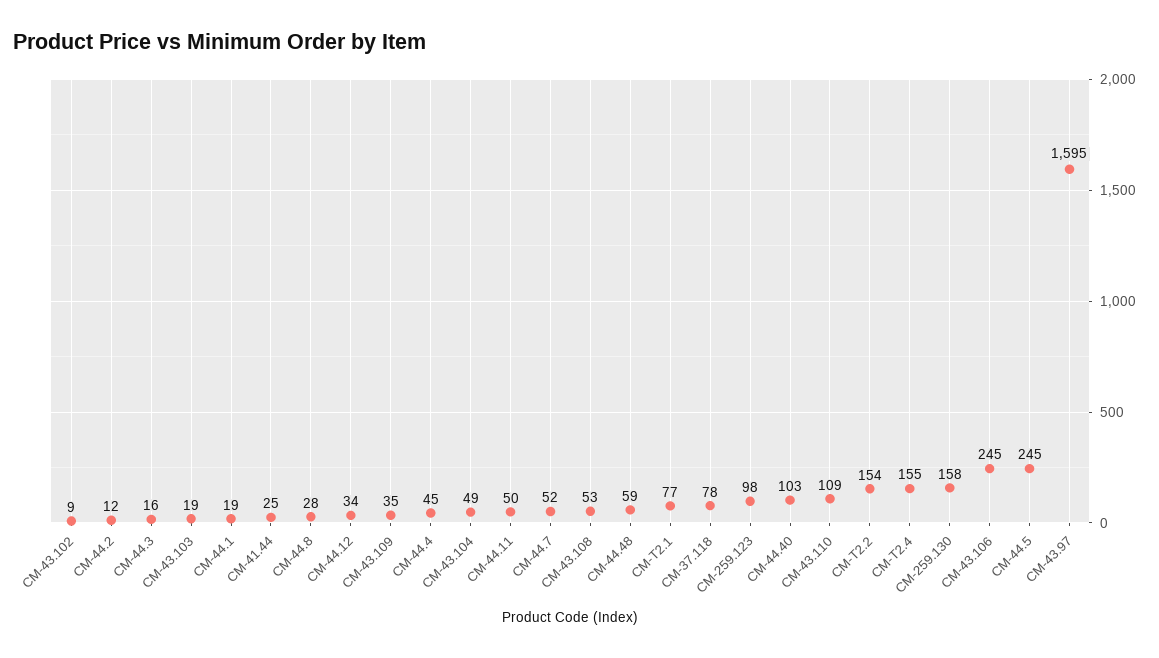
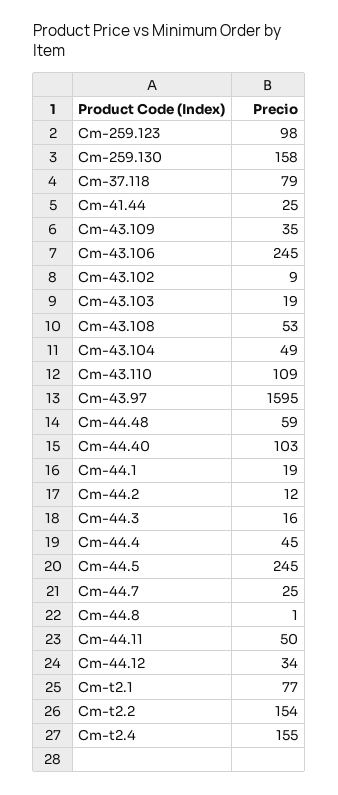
CM-44.8: 28 -> 1
CM-44.7: 52 -> 25
CM-37.118: 78 -> 79

